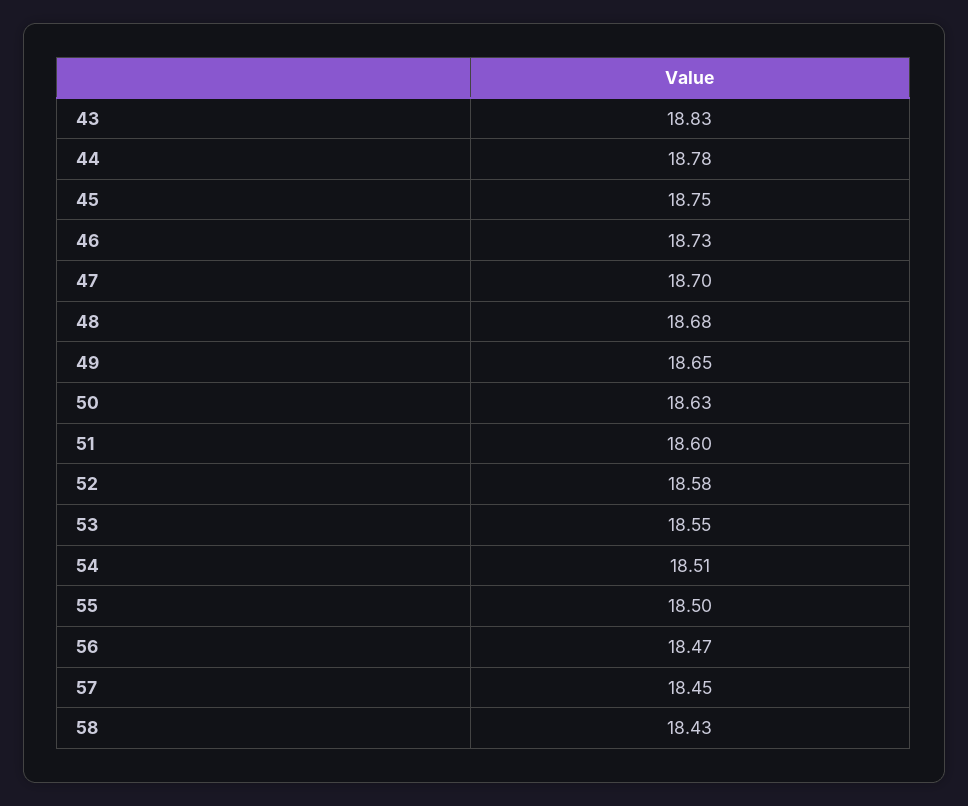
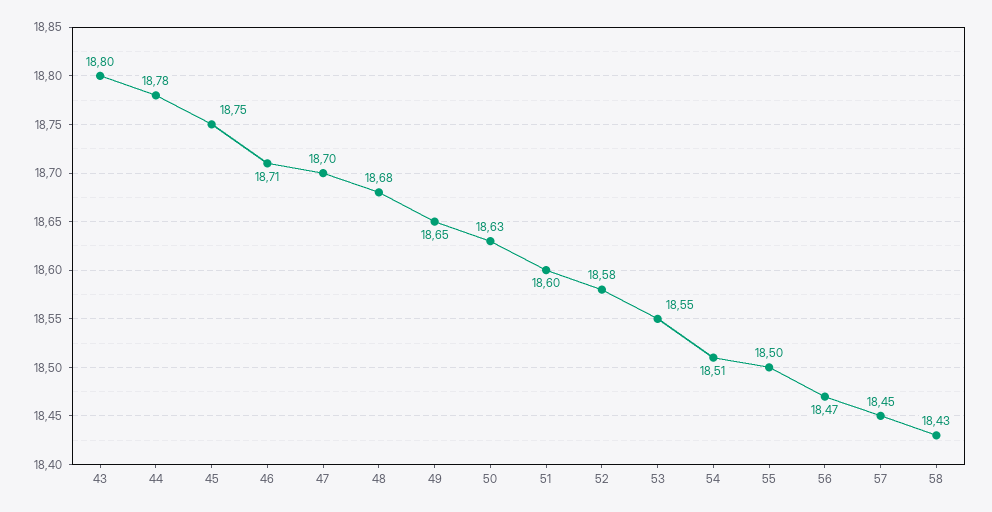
43: 18.83 -> 18.8
46: 18.73 -> 18.71

